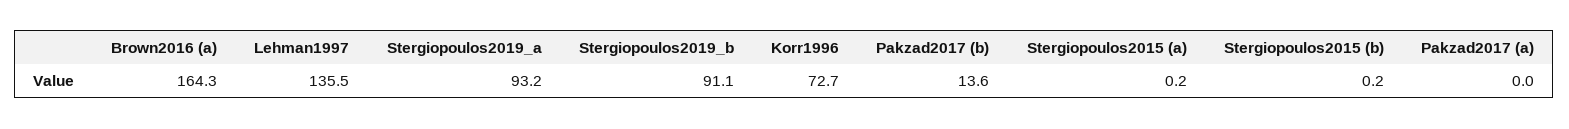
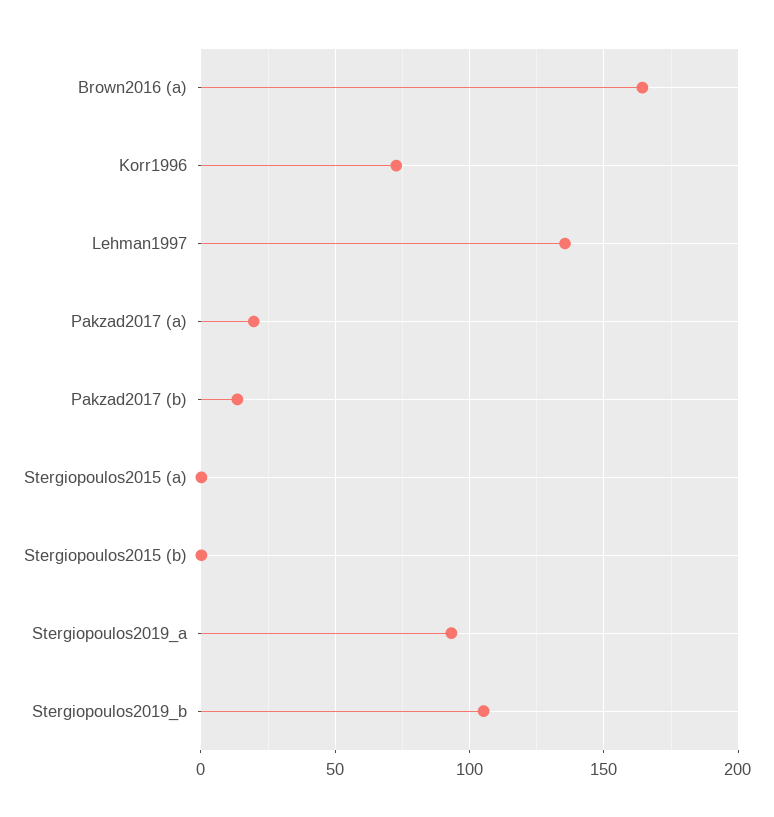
Stergiopoulos2019_b: 91.1 -> 105
Pakzad2017 (a): 0 -> 20

